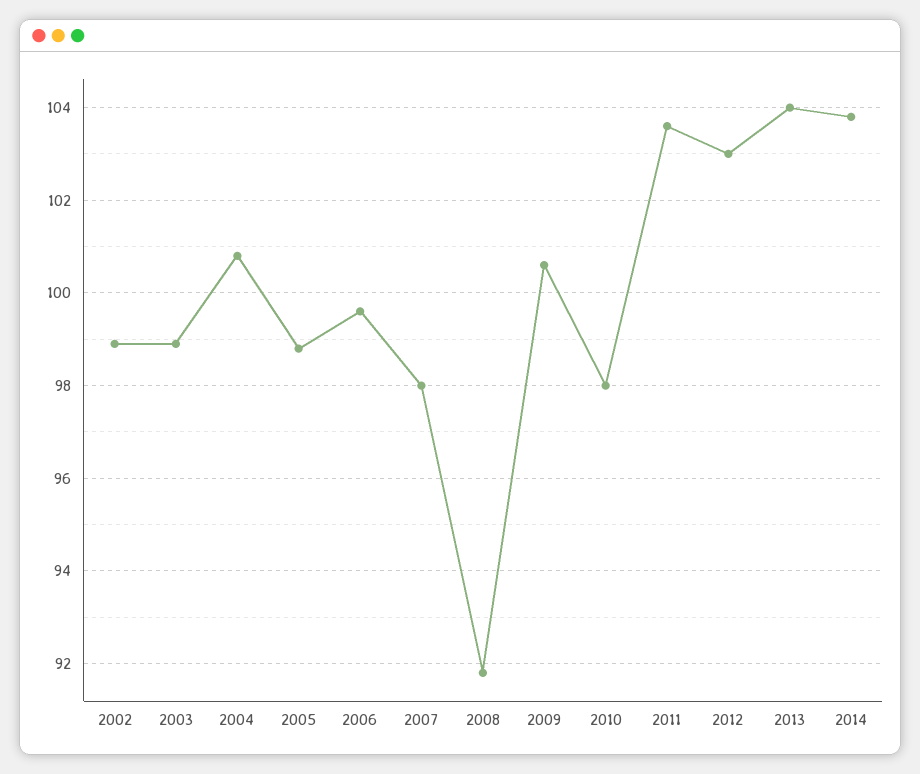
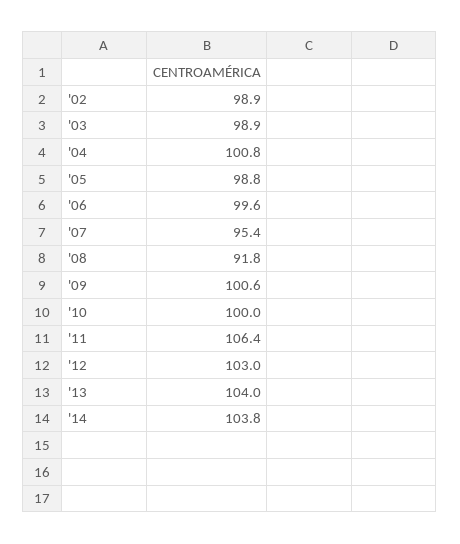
2007: 98 -> 95.4
2010: 98 -> 100
2011: 103.5 -> 106.4

